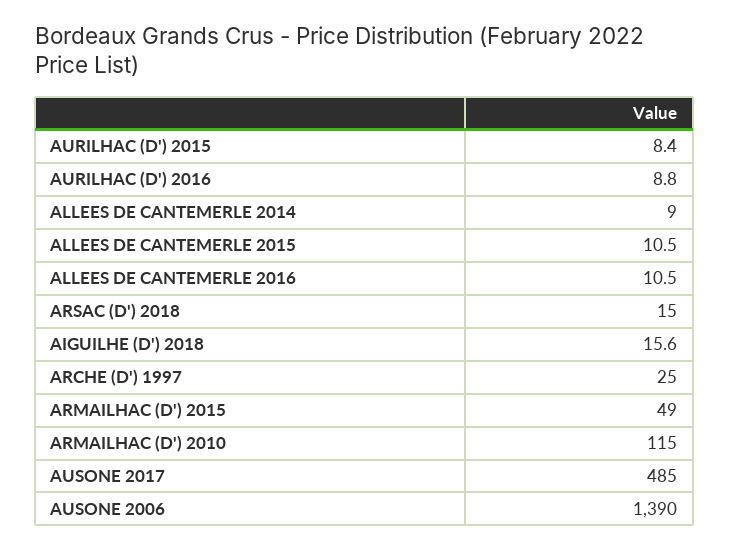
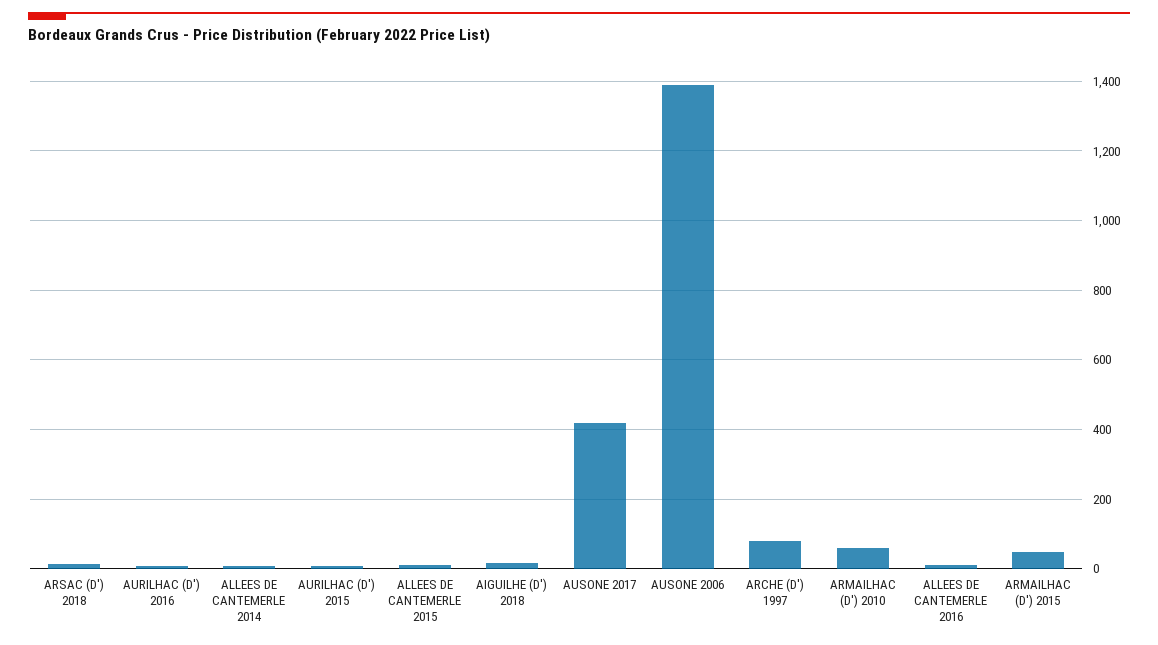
ARCHE (D') 1997: 25 -> 80
ARMAILHAC (D') 2010: 115 -> 60
AUSONE 2017: 485 -> 420

